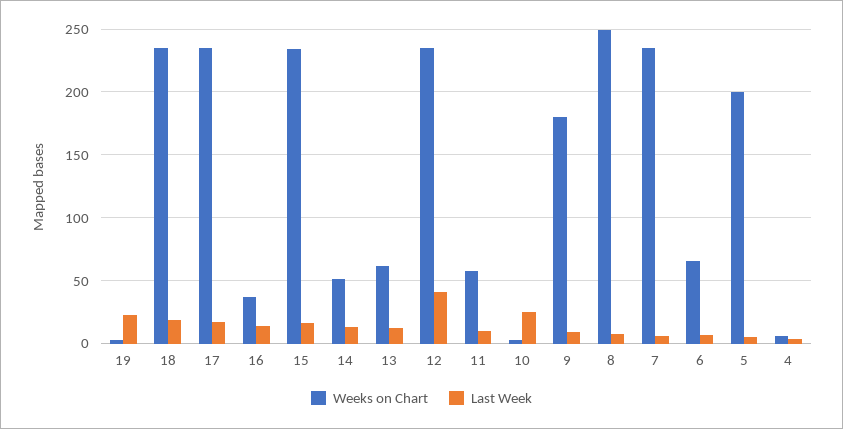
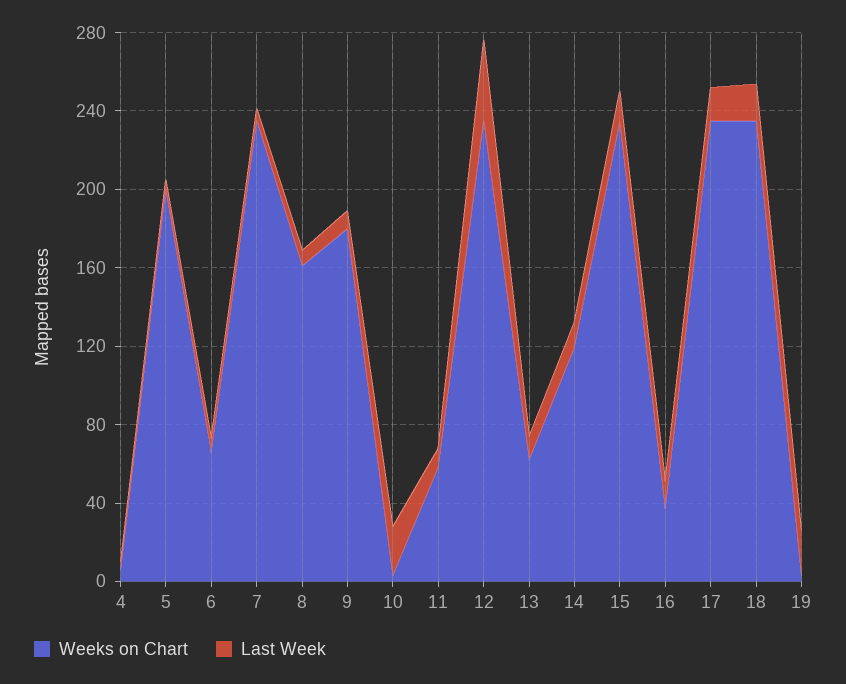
Weeks on Chart, 14: 50 -> 120
Weeks on Chart, 8: 250 -> 160

